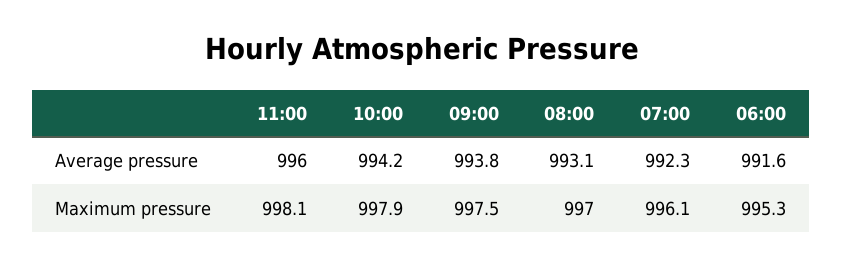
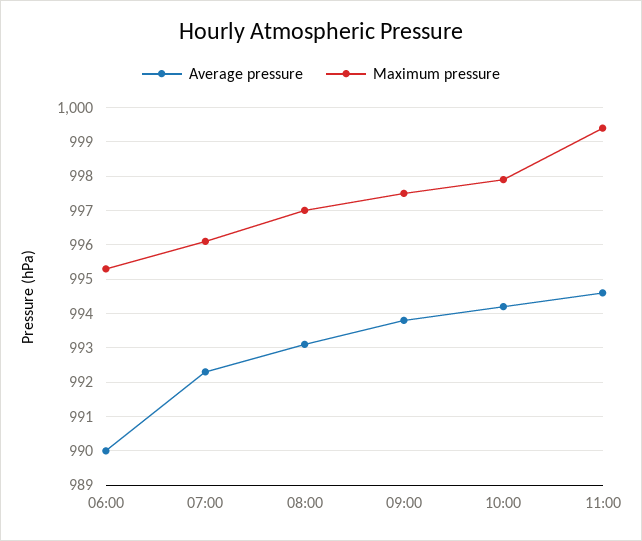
Average pressure, 11:00: 996 -> 994.5
Average pressure, 06:00: 991.6 -> 990
Maximum pressure, 11:00: 998.1 -> 999.5

